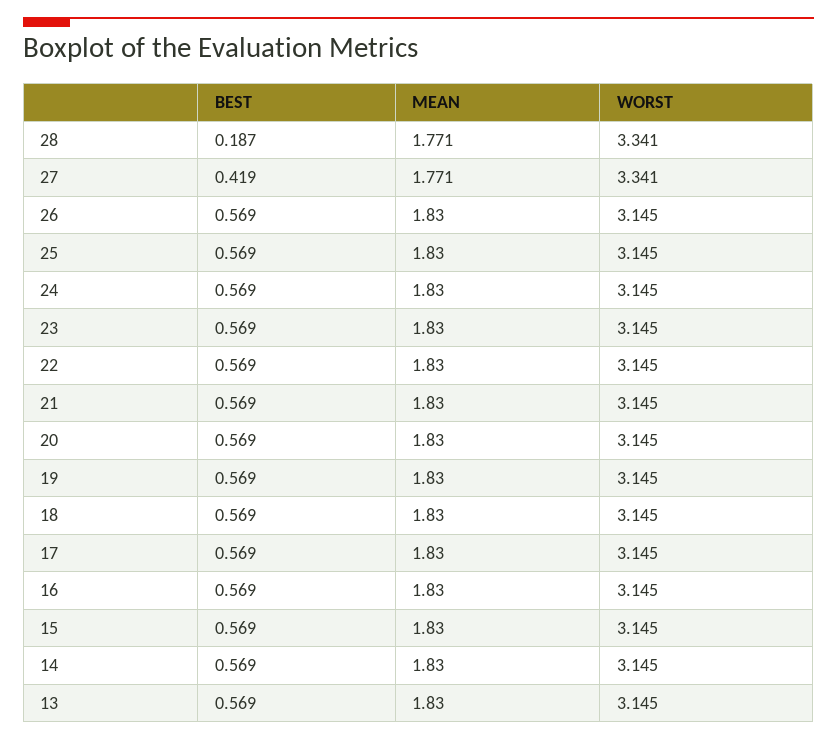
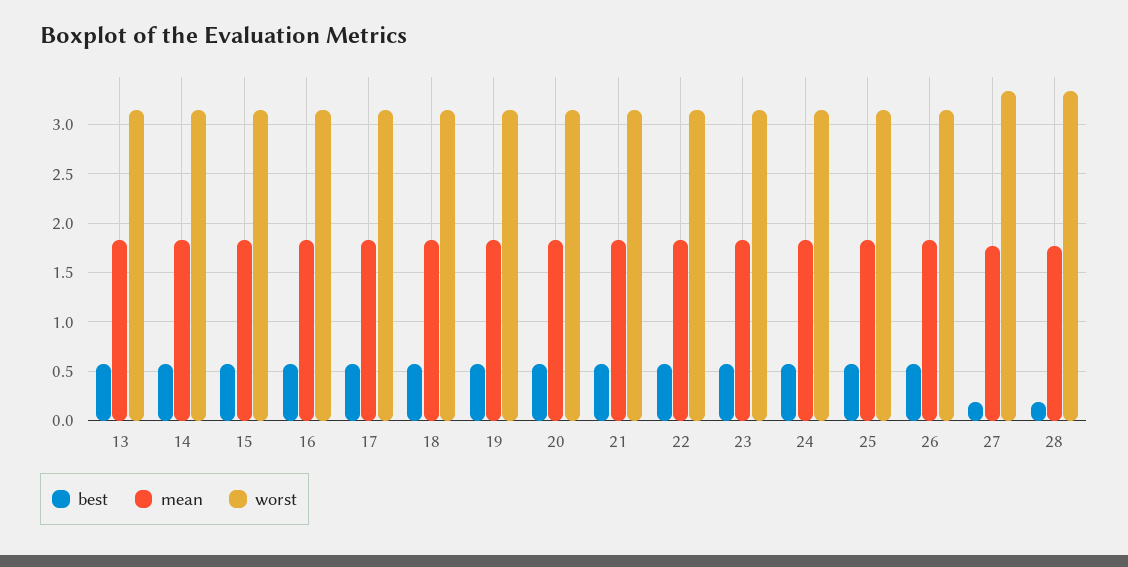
BEST, 27: 0.419 -> 0.2

